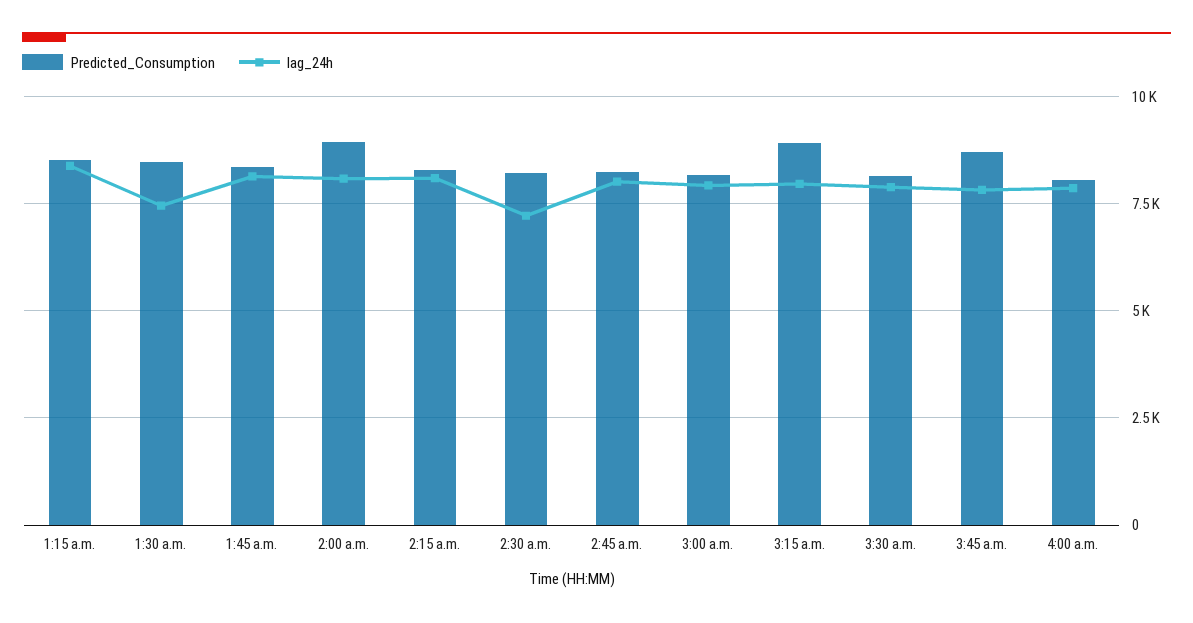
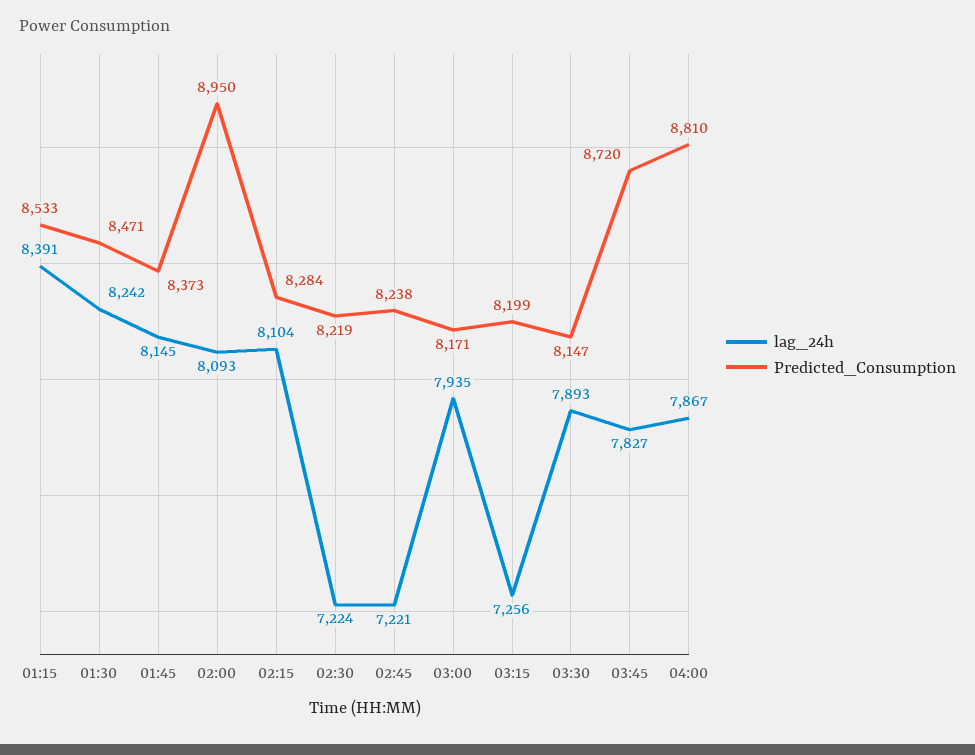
lag_24h, 1:30 a.m.: 7500 -> 8242
lag_24h, 2:45 a.m.: 8000 -> 7221
Predicted_Consumption, 3:15 a.m.: 9000 -> 8199
lag_24h, 3:15 a.m.: 8000 -> 7256
Predicted_Consumption, 4:00 a.m.: 8000 -> 8810

